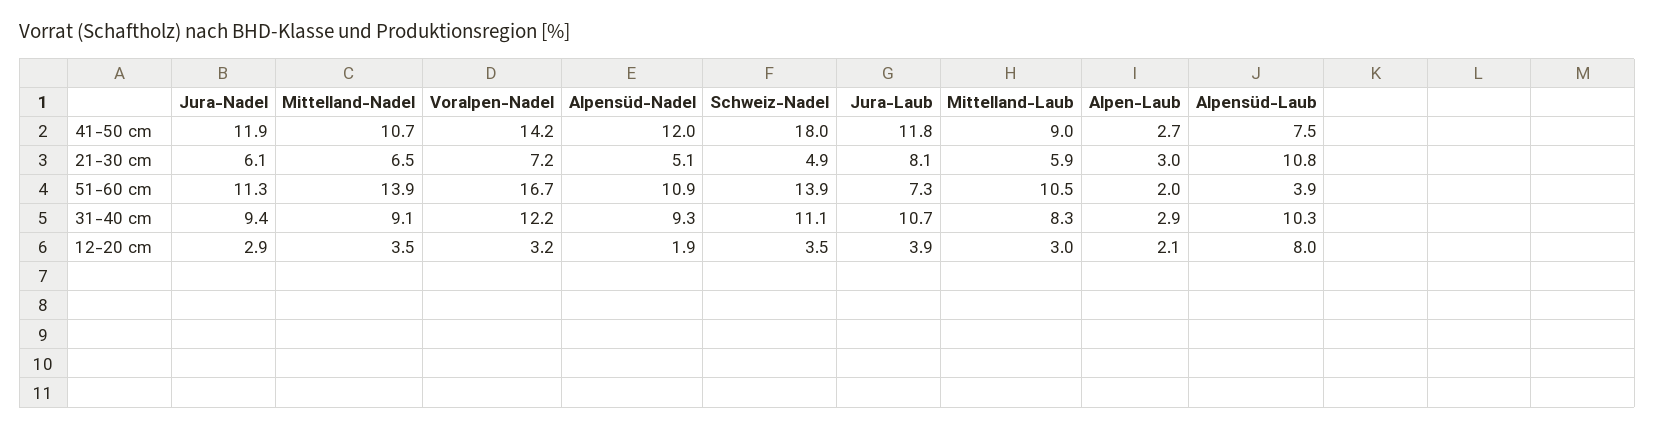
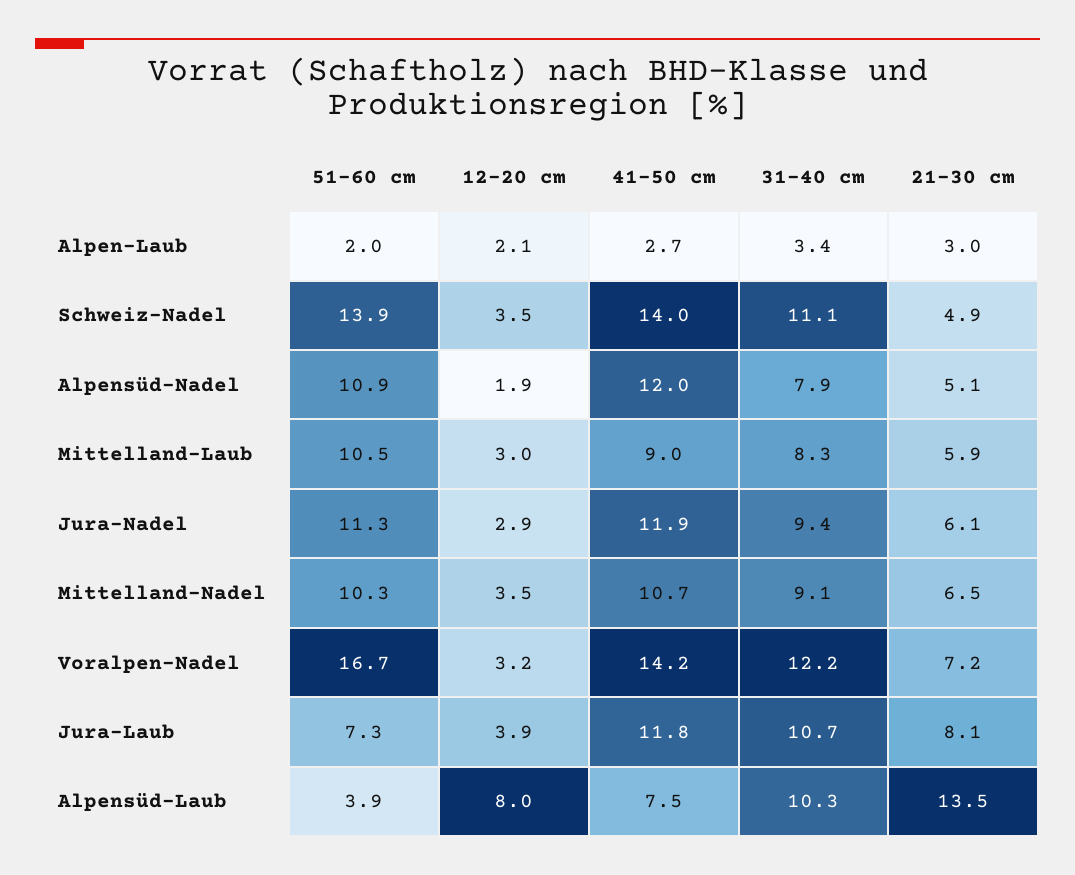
Schweiz-Nadel, 41-50 cm: 18 -> 14
Alpensüd-Laub, 21-30 cm: 10.8 -> 13.5
Mittelland-Nadel, 51-60 cm: 13.9 -> 10.3
Alpensüd-Nadel, 31-40 cm: 9.3 -> 7.9
Alpen-Laub, 31-40 cm: 2.9 -> 3.4

